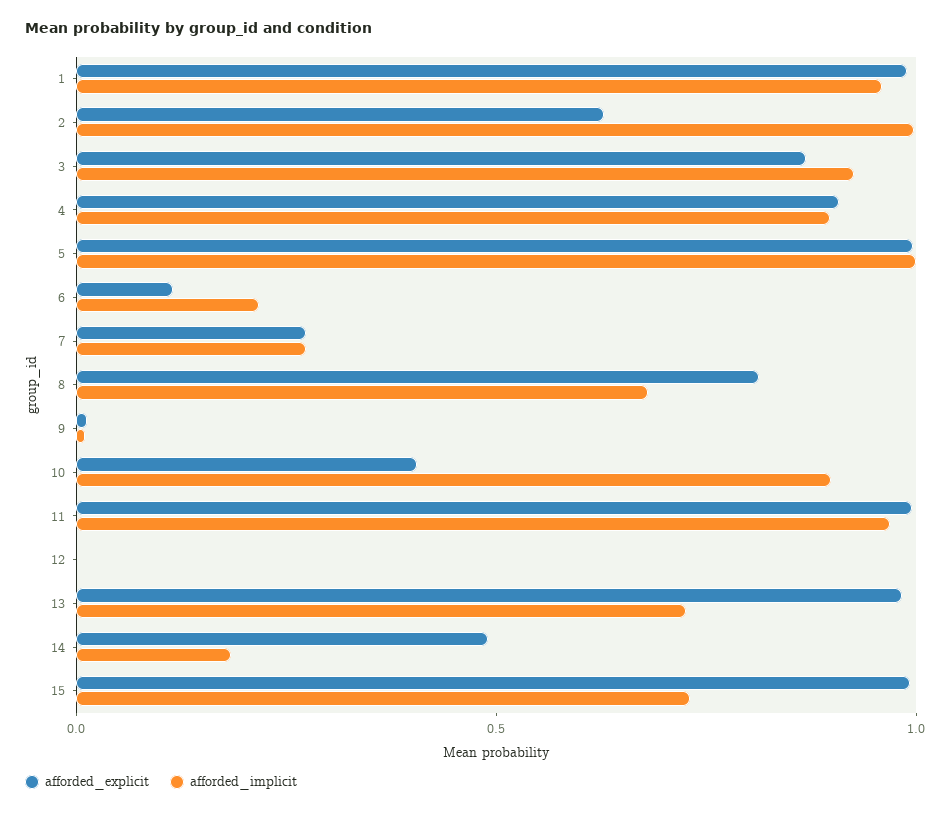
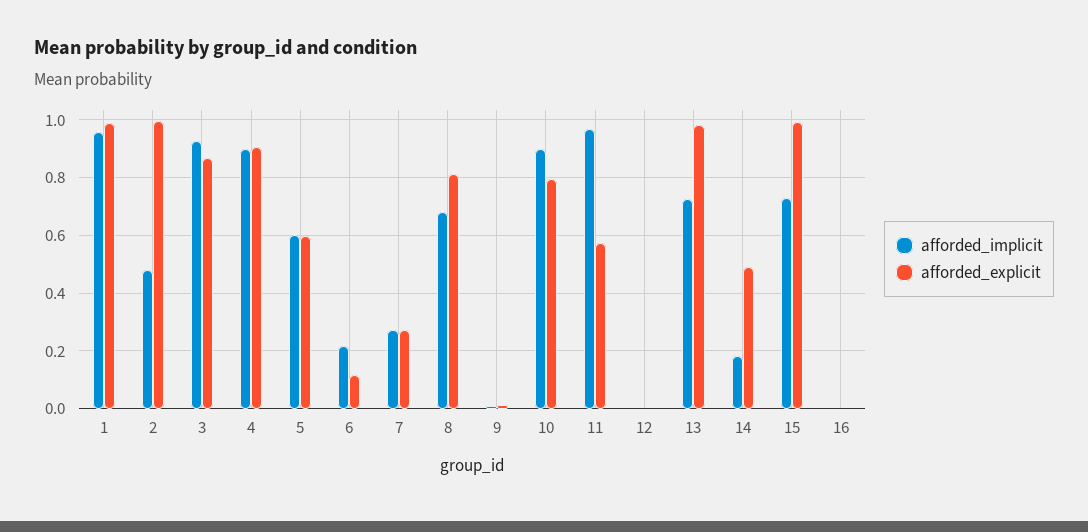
afforded_explicit, 2: 0.6 -> 1
afforded_implicit, 2: 1 -> 0.475
afforded_explicit, 5: 1 -> 0.6
afforded_implicit, 5: 1 -> 0.6
afforded_explicit, 10: 0.4 -> 0.8
afforded_explicit, 11: 1 -> 0.575
afforded_implicit, 16: none -> 0
afforded_explicit, 16: none -> 0

